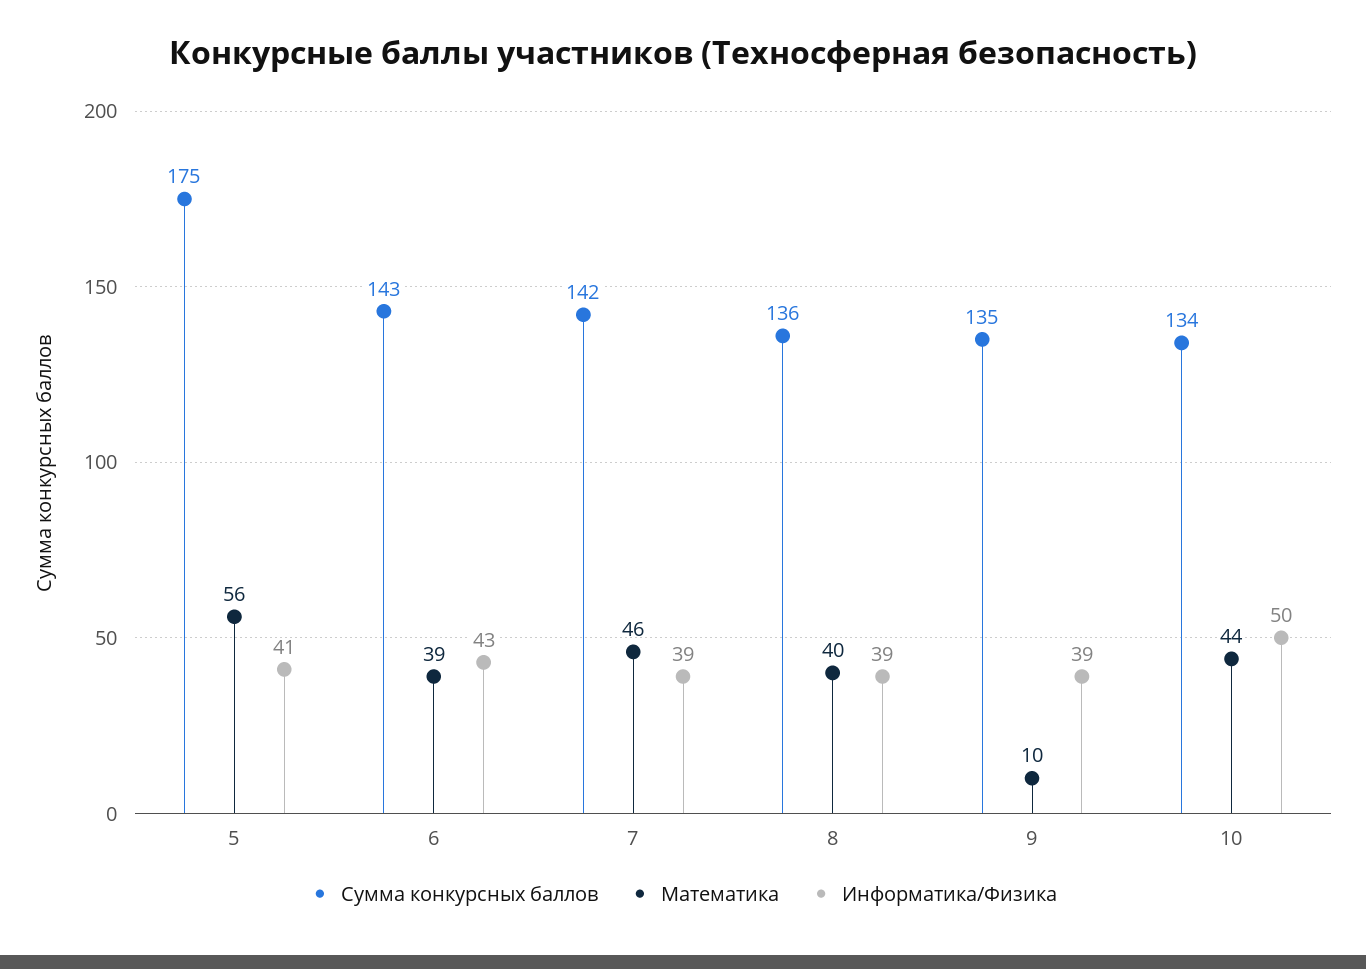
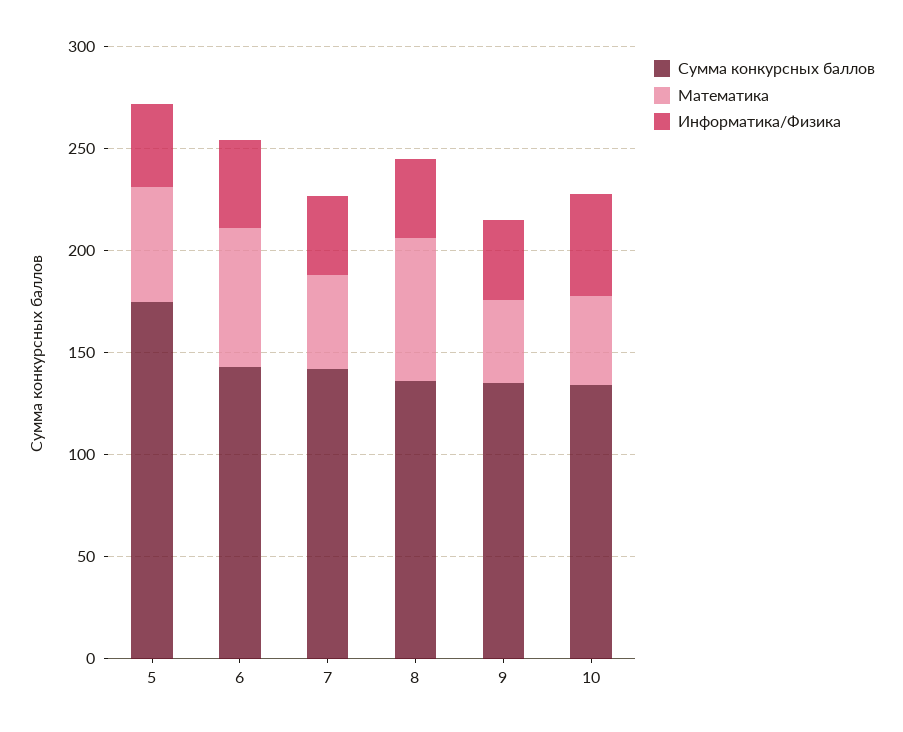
Математика, 6: 39 -> 70
Математика, 8: 40 -> 70
Математика, 9: 10 -> 40

